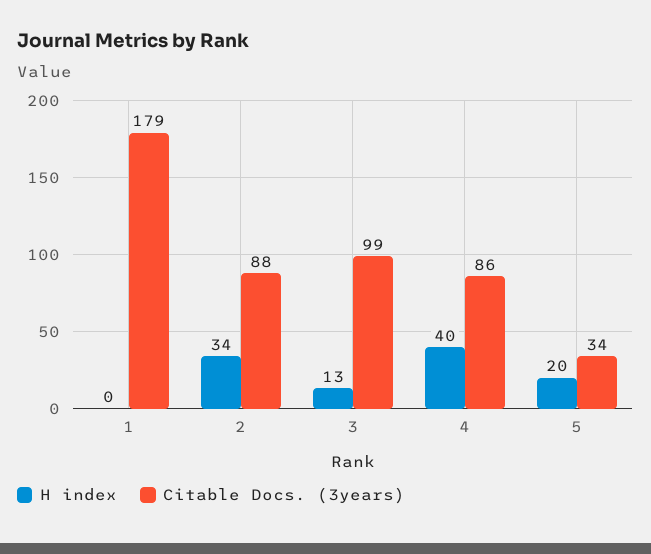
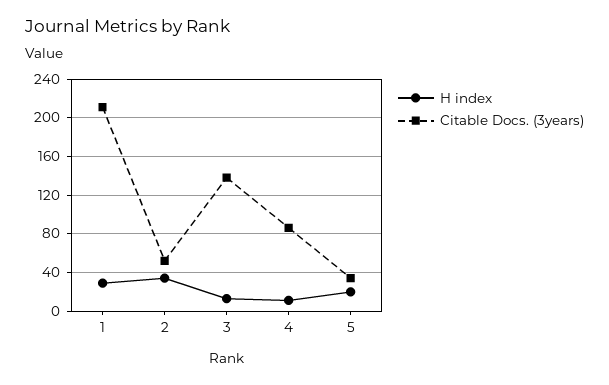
H index, 1: 0 -> 30
Citable Docs. (3years), 1: 179 -> 210
Citable Docs. (3years), 2: 88 -> 50
Citable Docs. (3years), 3: 99 -> 140
H index, 4: 40 -> 10

